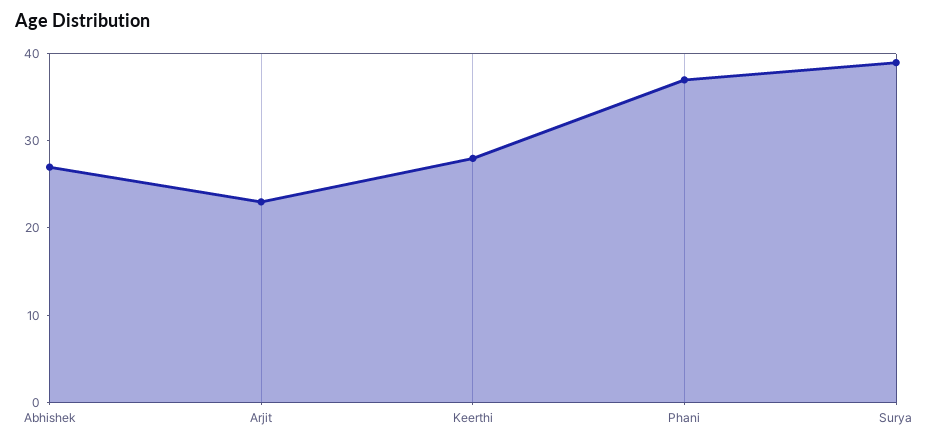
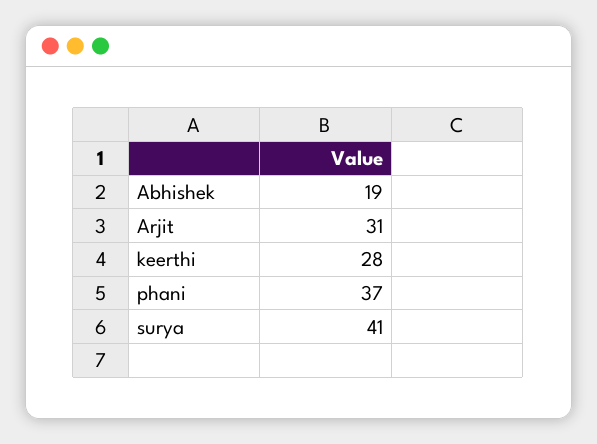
Abhishek: 27 -> 19
Arjit: 23 -> 31
Surya: 39 -> 41

